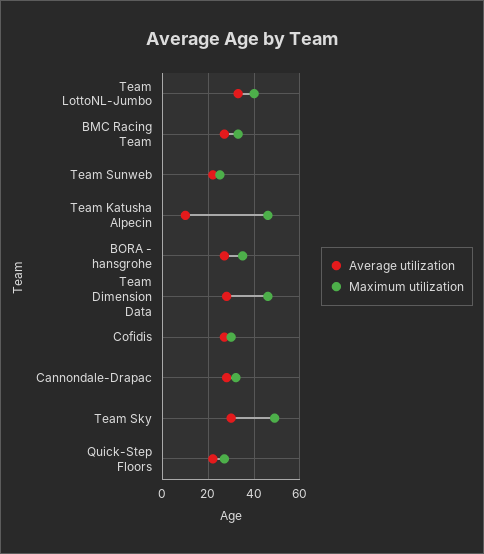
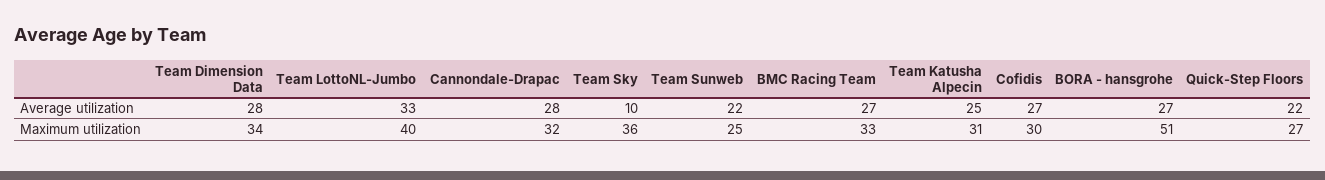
Average utilization, Team Katusha Alpecin: 10 -> 25
Maximum utilization, Team Katusha Alpecin: 45 -> 31
Maximum utilization, BORA - hansgrohe: 35 -> 51
Maximum utilization, Team Dimension Data: 45 -> 34
Average utilization, Team Sky: 30 -> 10
Maximum utilization, Team Sky: 50 -> 36

